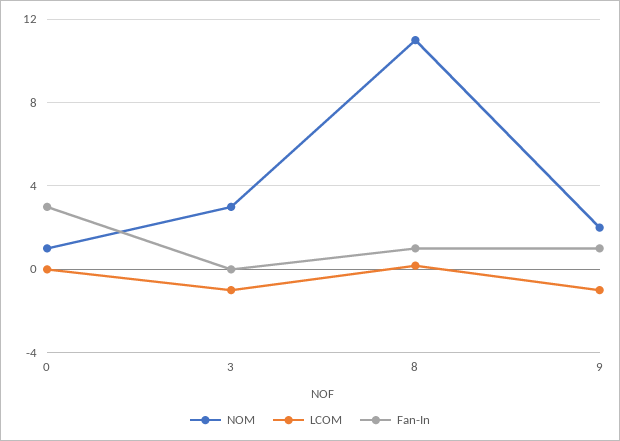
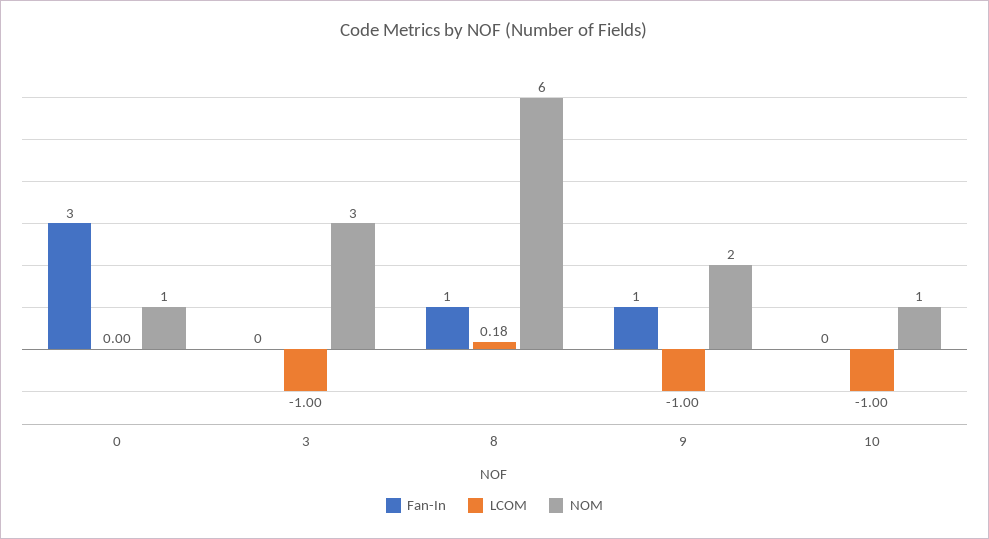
NOM, 8: 11 -> 6
Fan-In, 10: none -> 0
LCOM, 10: none -> -1
NOM, 10: none -> 1

